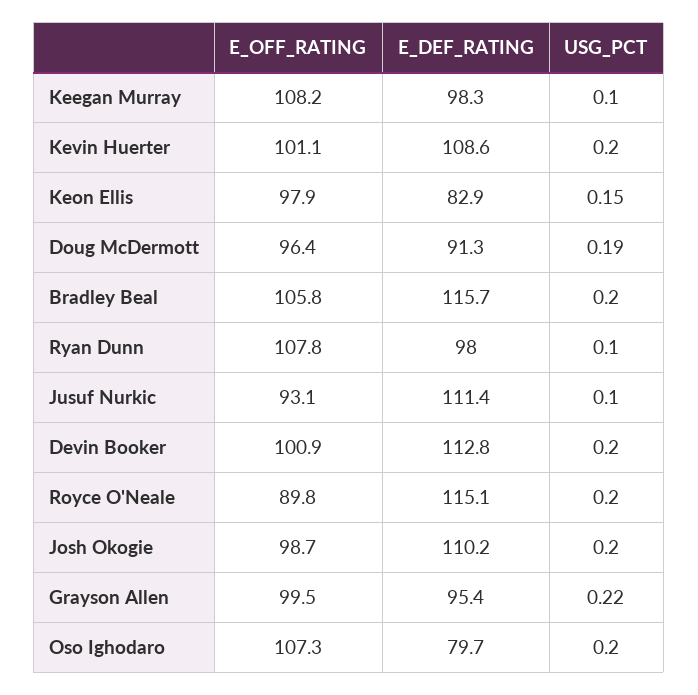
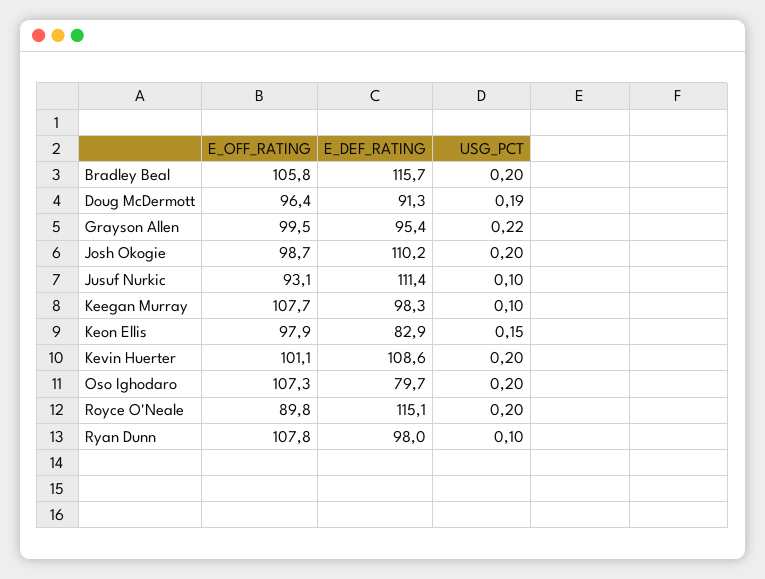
E_OFF_RATING, Keegan Murray: 108.2 -> 107.7
E_OFF_RATING, Devin Booker: 100.9 -> none
E_DEF_RATING, Devin Booker: 112.8 -> none
USG_PCT, Devin Booker: 0.2 -> none

